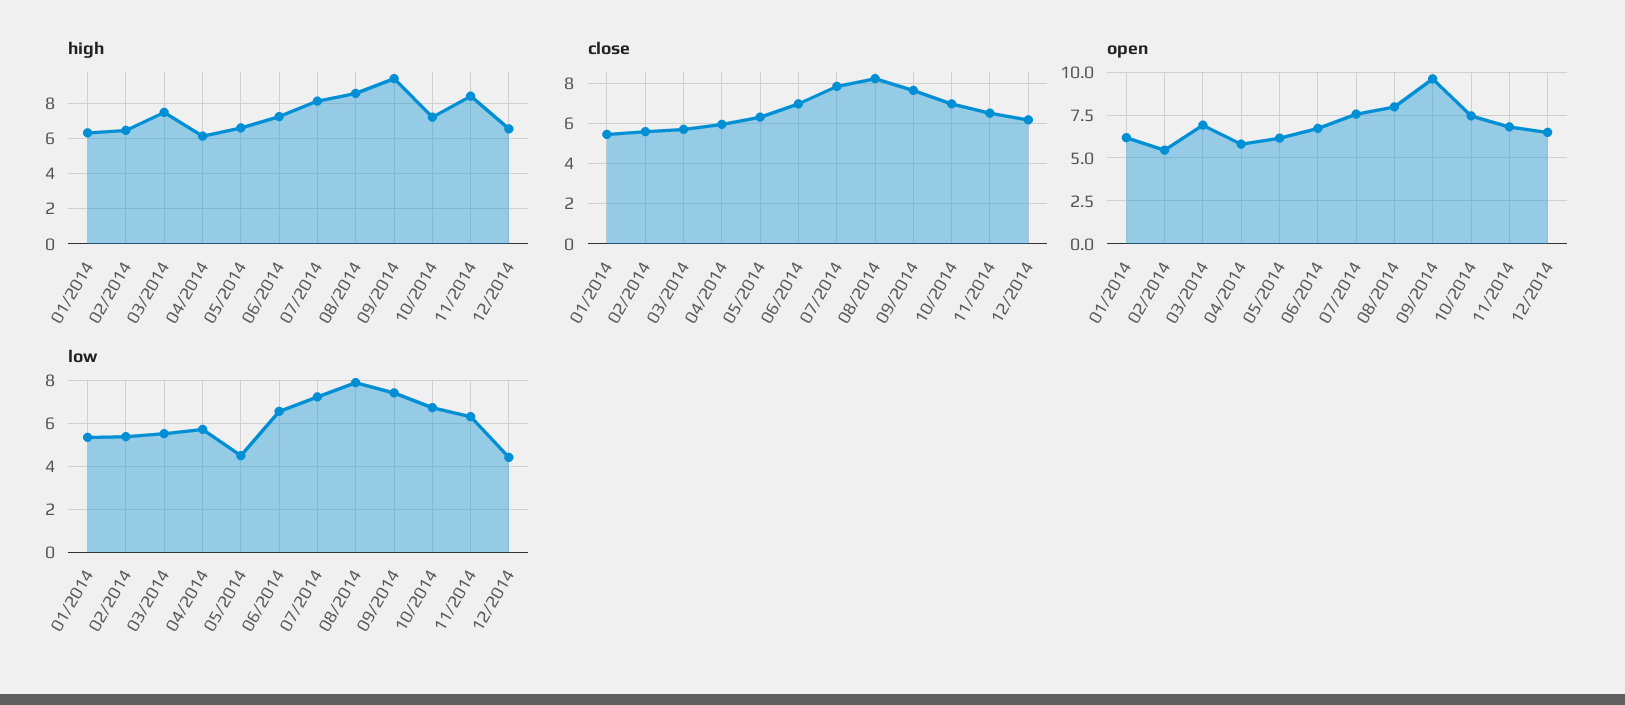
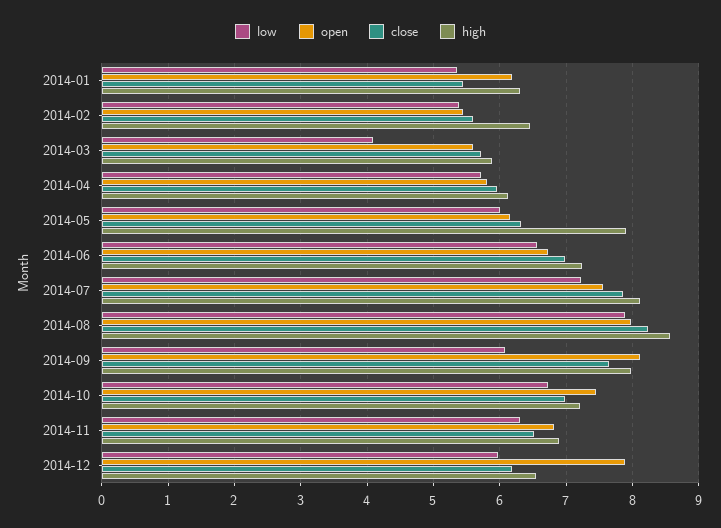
high, 03/2014: 7.5 -> 5.9
high, 05/2014: 6.5 -> 7.9
high, 09/2014: 9.5 -> 8
high, 11/2014: 8.5 -> 6.9
open, 03/2014: 7 -> 5.6
open, 09/2014: 9.5 -> 8.1
open, 12/2014: 6.5 -> 7.9
low, 03/2014: 5.5 -> 4.1
low, 05/2014: 4.5 -> 6
low, 09/2014: 7.5 -> 6.1
low, 12/2014: 4.5 -> 6

